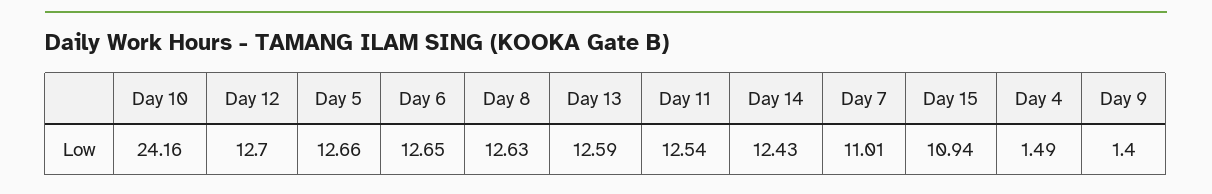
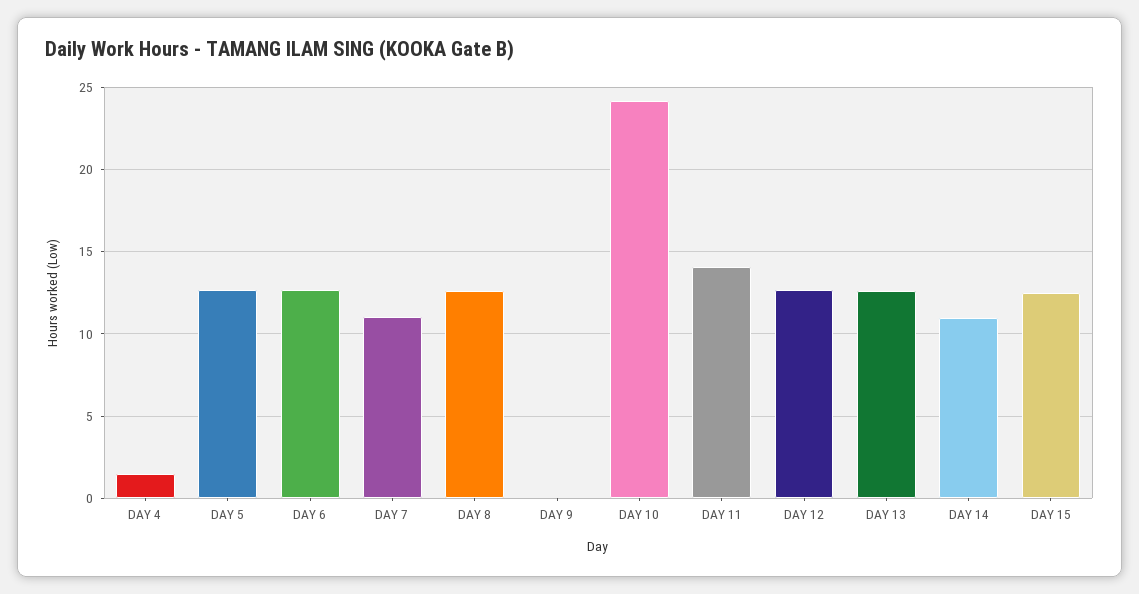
Day 11: 12.54 -> 14
Day 14: 12.43 -> 11
Day 15: 10.94 -> 12.5
Day 9: 1.4 -> 0

